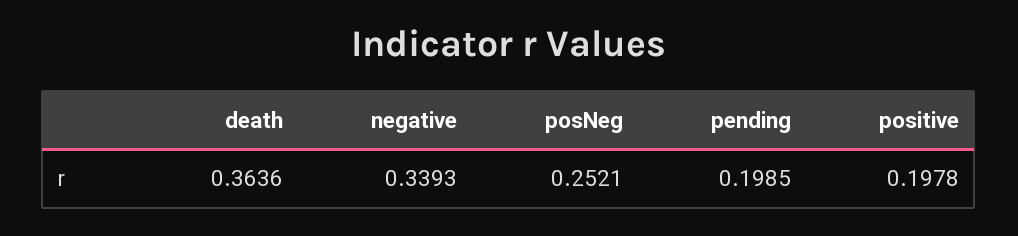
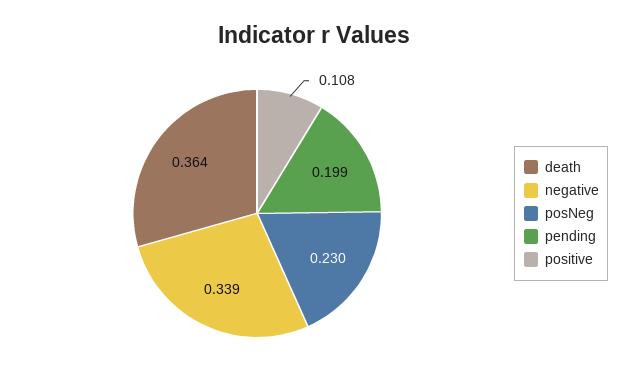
posNeg: 0.2521 -> 0.23
positive: 0.1978 -> 0.108

